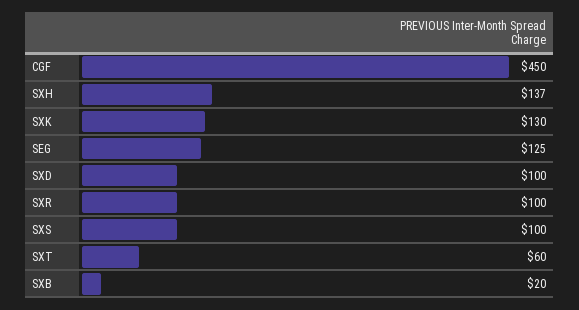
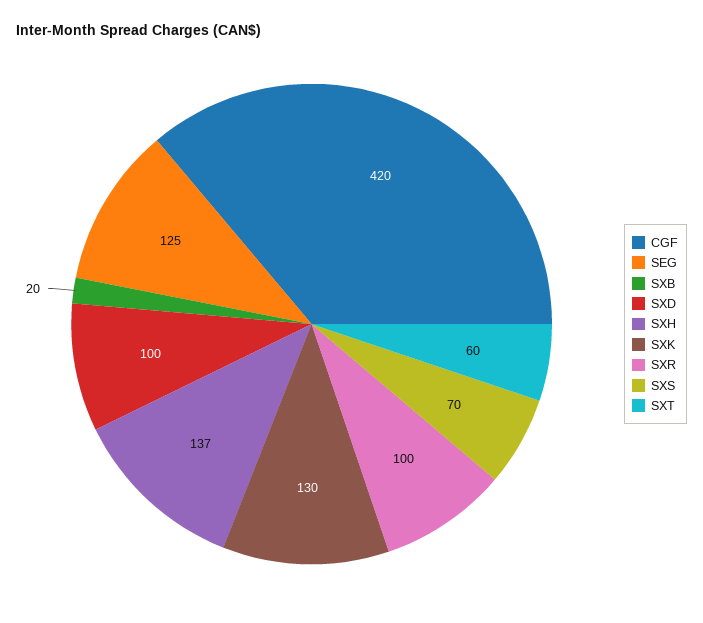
CGF: 450 -> 420
SXS: 100 -> 70

